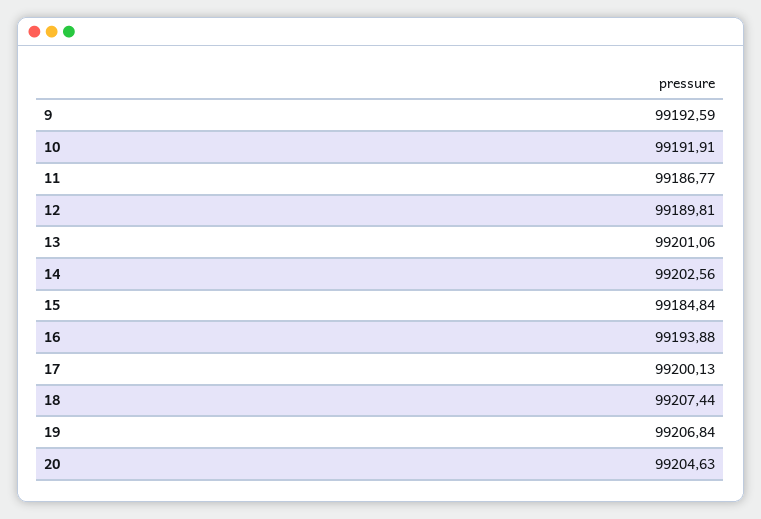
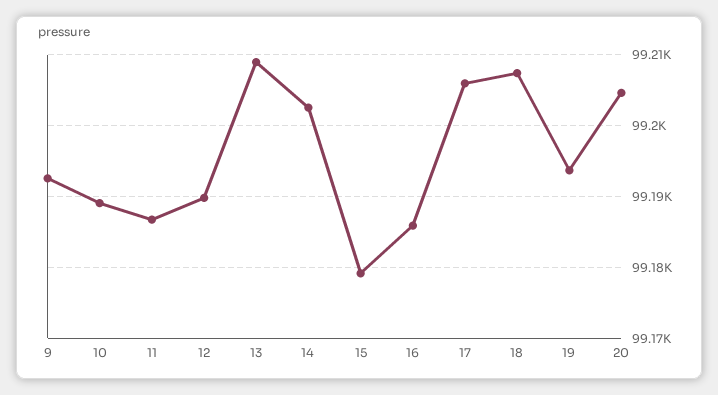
10: 99191.91 -> 99189
13: 99201.06 -> 99209
15: 99184.84 -> 99179
16: 99193.88 -> 99186
17: 99200.13 -> 99206
19: 99206.84 -> 99194

